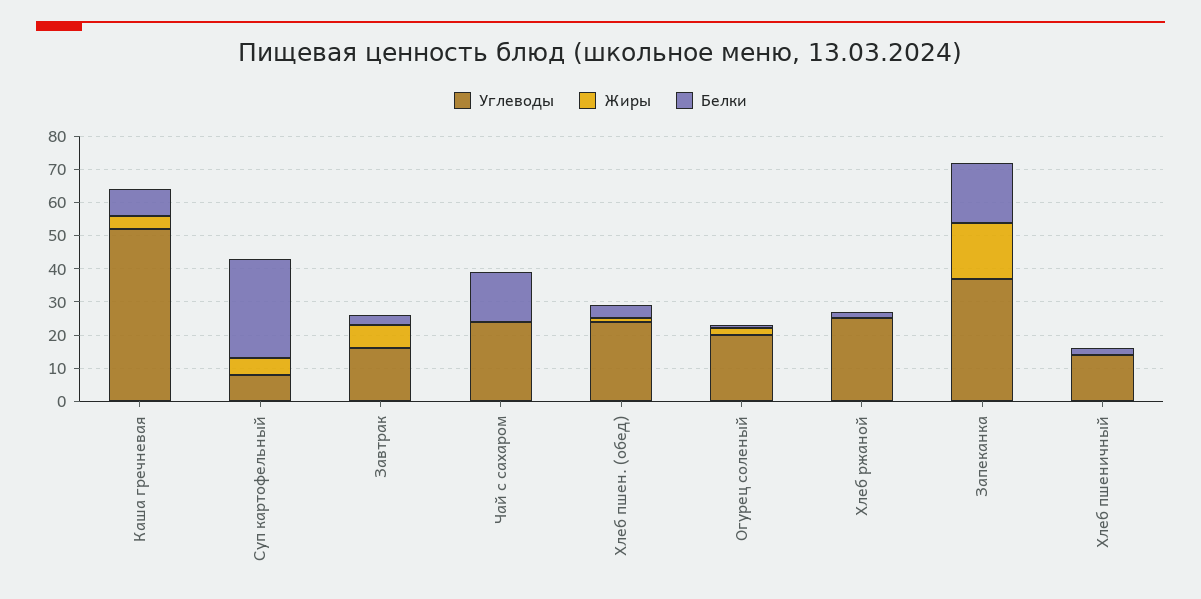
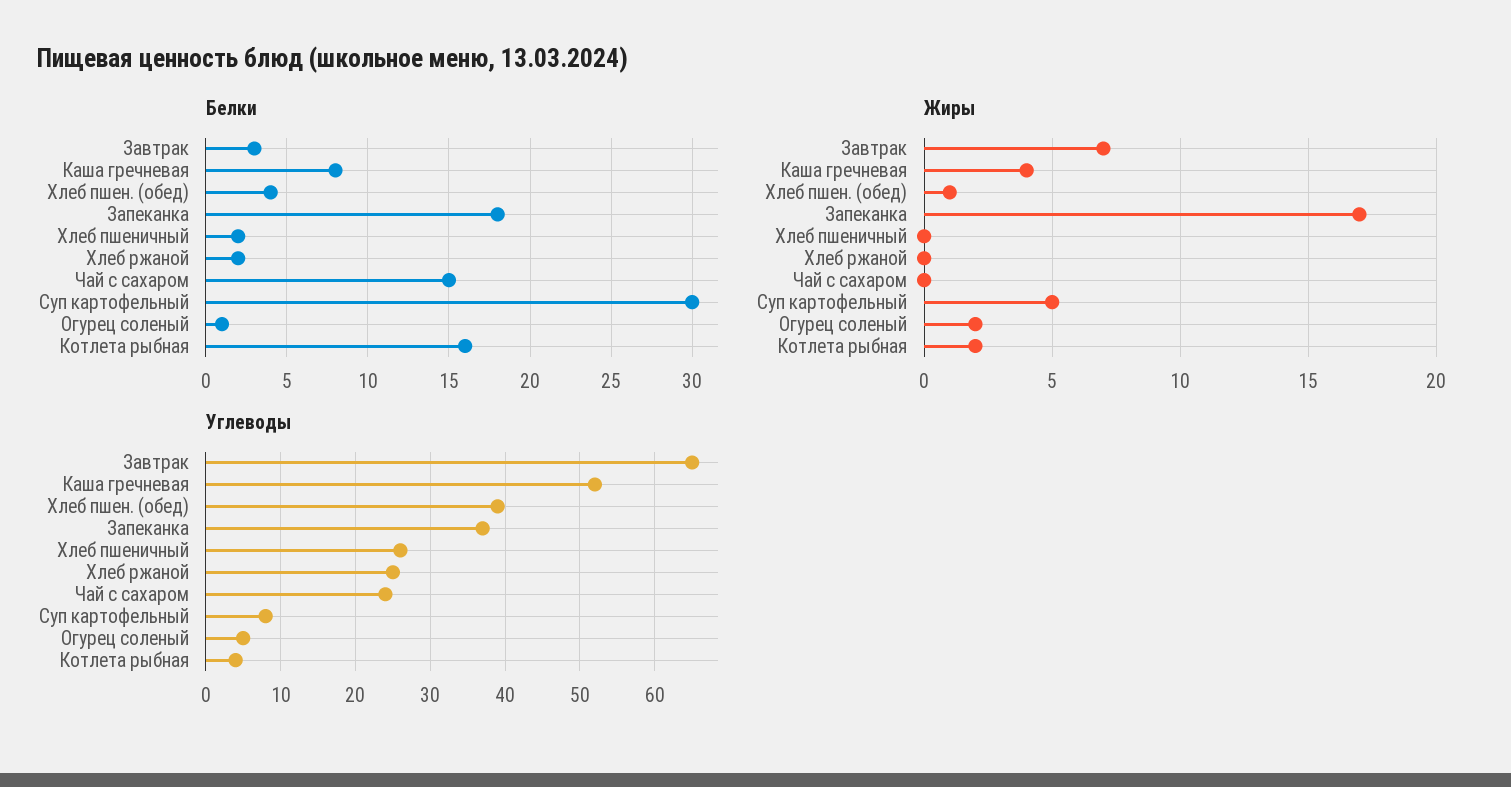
Углеводы, Завтрак: 15 -> 65
Углеводы, Хлеб пшен. (обед): 25 -> 39
Углеводы, Огурец соленый: 20 -> 5
Углеводы, Хлеб пшеничный: 15 -> 26
Белки, Котлета рыбная: none -> 16
Жиры, Котлета рыбная: none -> 2
Углеводы, Котлета рыбная: none -> 4

